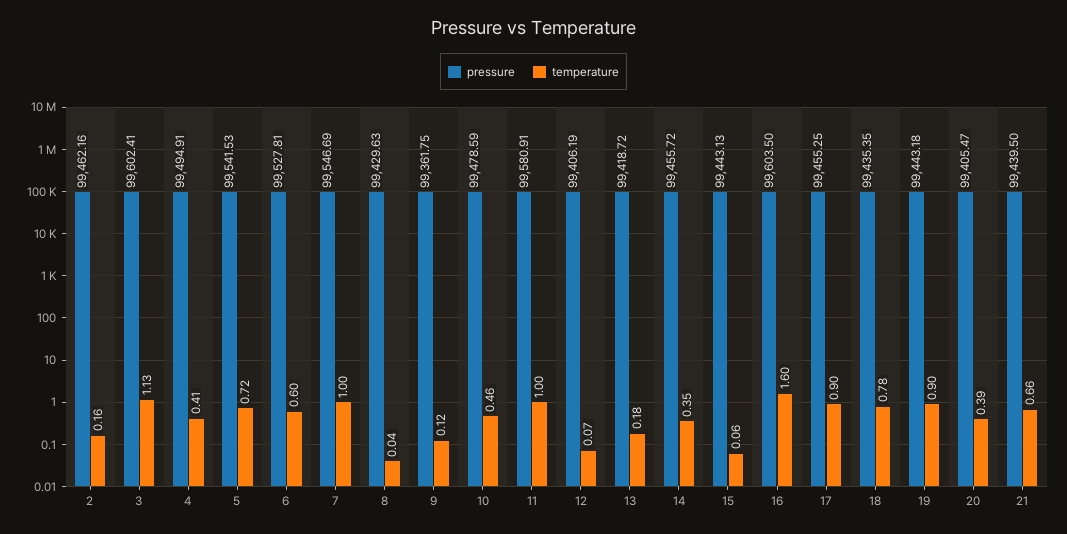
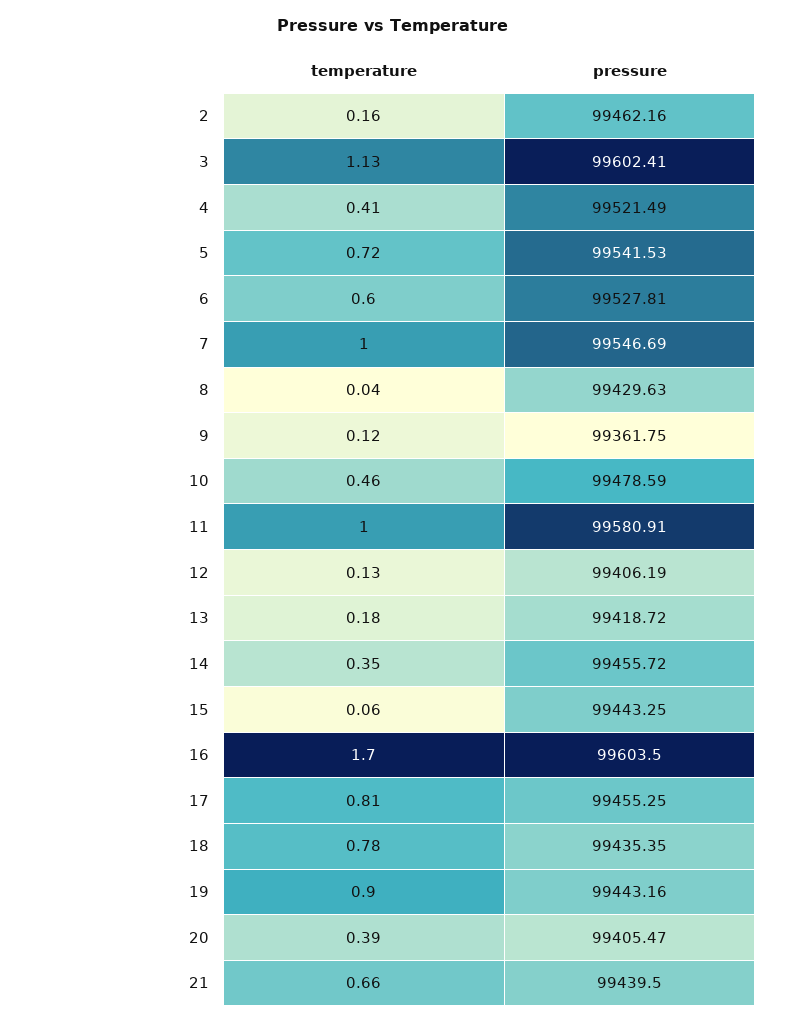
pressure, 4: 99494.91 -> 99521.49
temperature, 12: 0.07 -> 0.13
pressure, 15: 99443.13 -> 99443.25
temperature, 16: 1.6 -> 1.7
temperature, 17: 0.9 -> 0.81
pressure, 19: 99443.18 -> 99443.16

